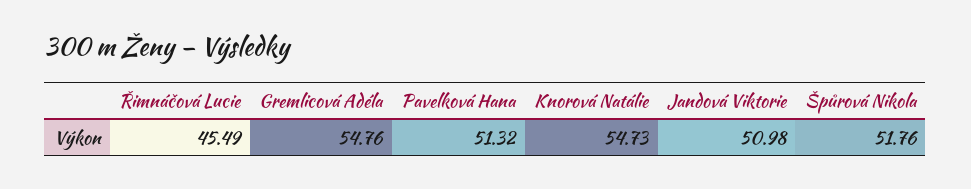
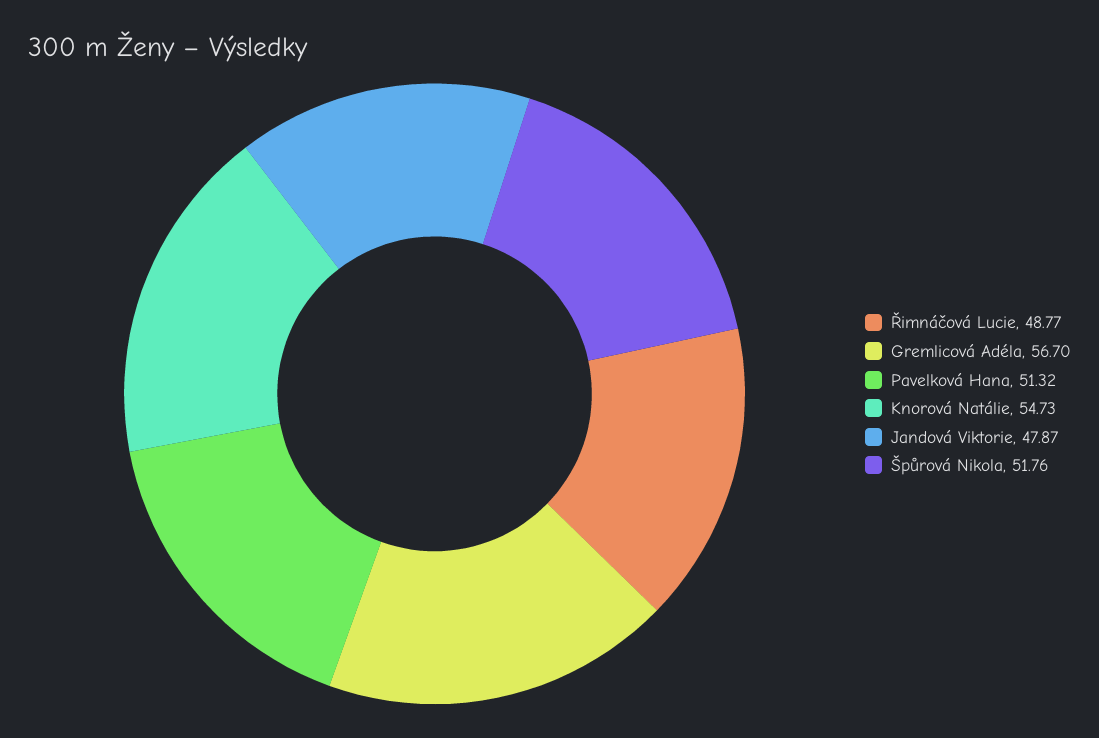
Řimnáčová Lucie: 45.49 -> 48.77
Gremlicová Adéla: 54.76 -> 56.7
Jandová Viktorie: 50.98 -> 47.87

